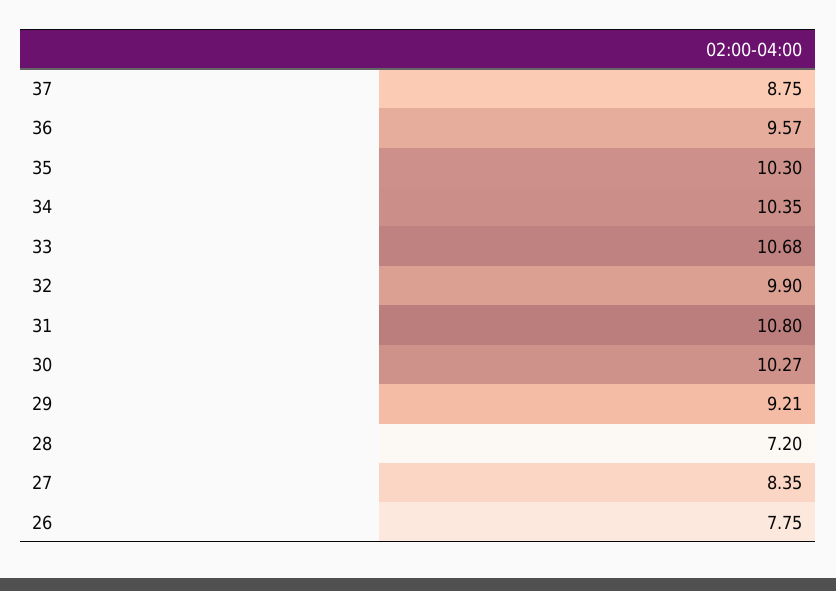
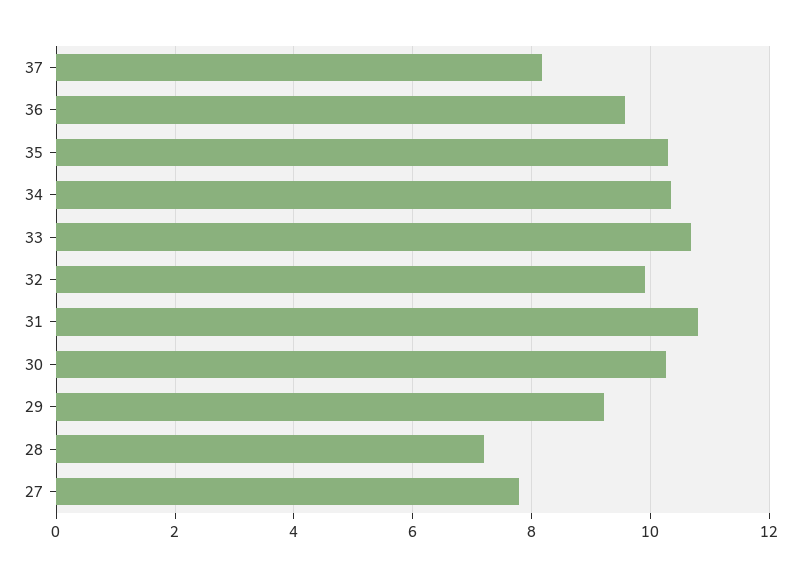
37: 8.75 -> 8.2
27: 8.35 -> 7.8
26: 7.75 -> none

